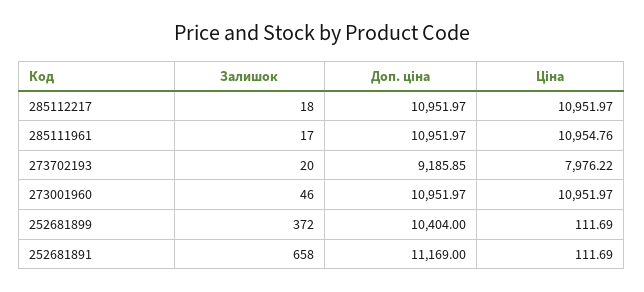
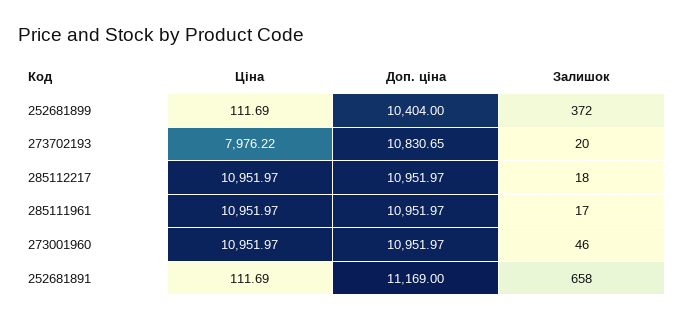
Ціна, 285111961: 10954.76 -> 10951.97
Доп. ціна, 273702193: 9185.85 -> 10830.65

